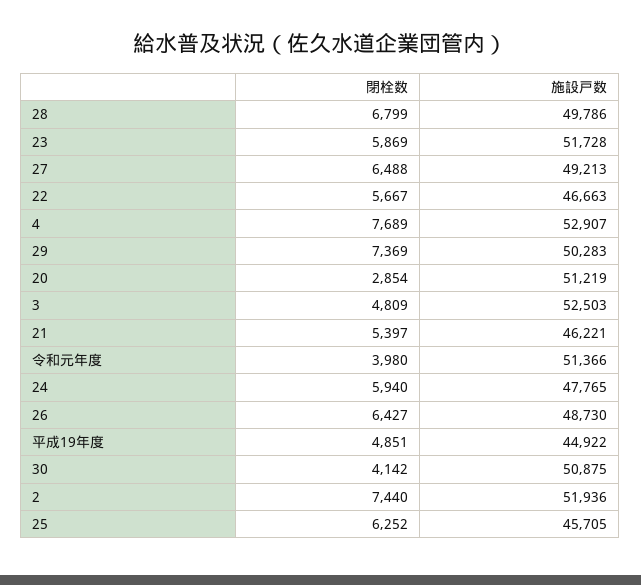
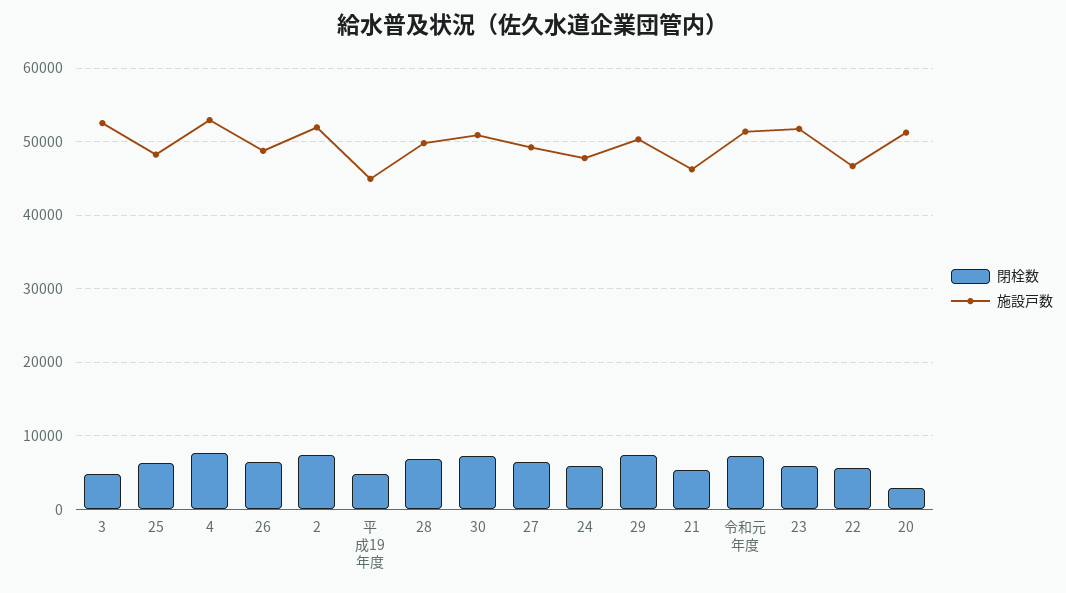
閉栓数, 令和元年度: 3980 -> 7000
閉栓数, 30: 4142 -> 7000
施設戸数, 25: 45705 -> 48000

